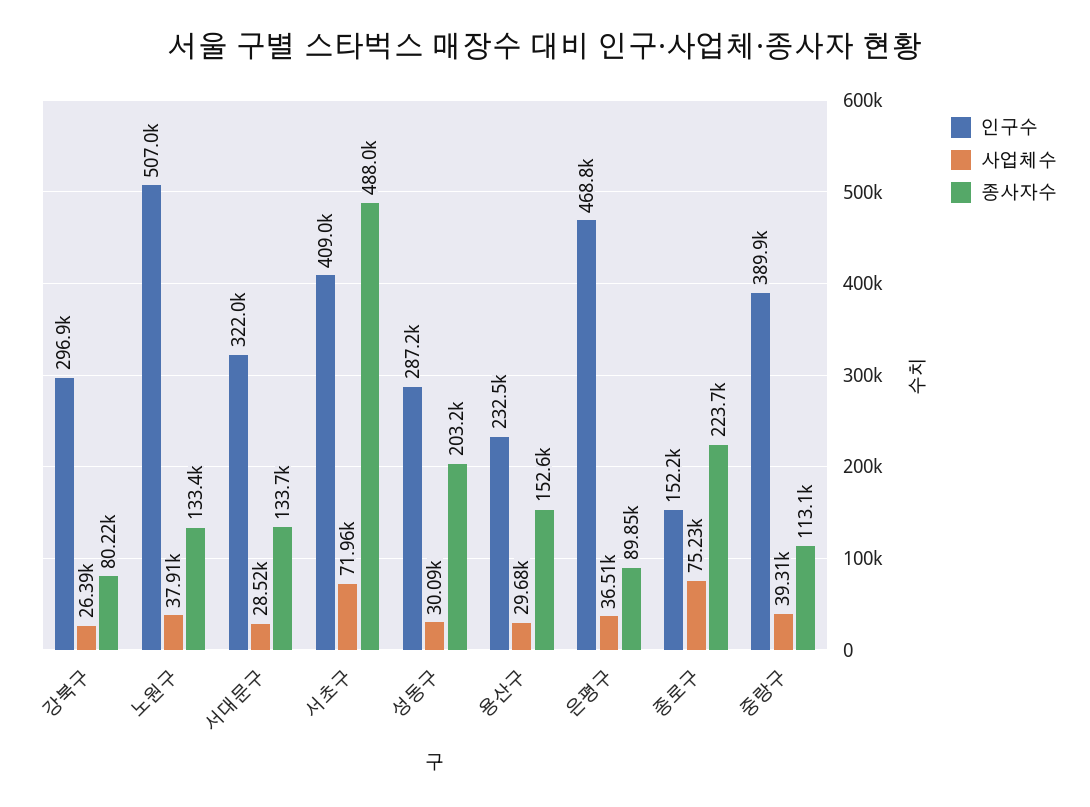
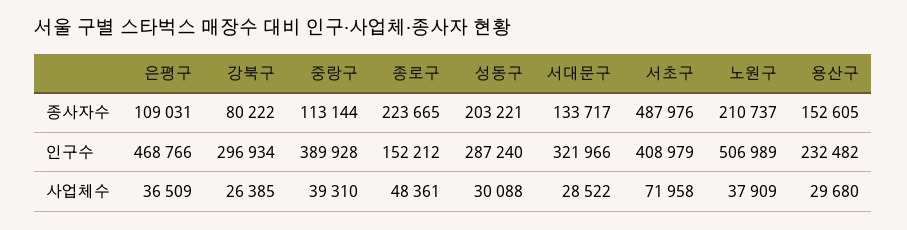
종사자수, 노원구: 133400 -> 210737
종사자수, 은평구: 89850 -> 109031
사업체수, 종로구: 75230 -> 48361

